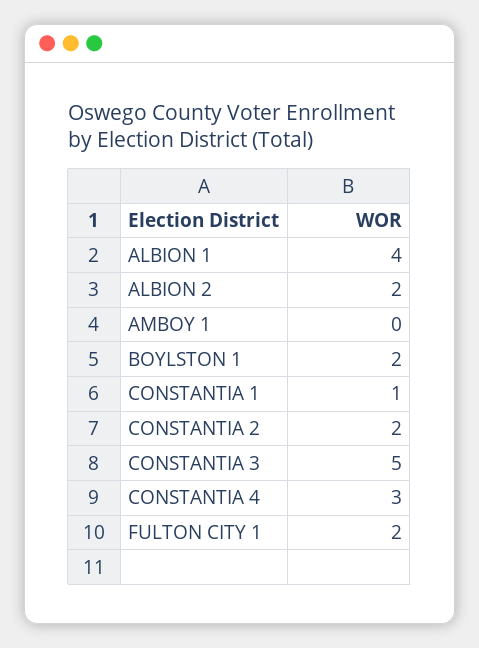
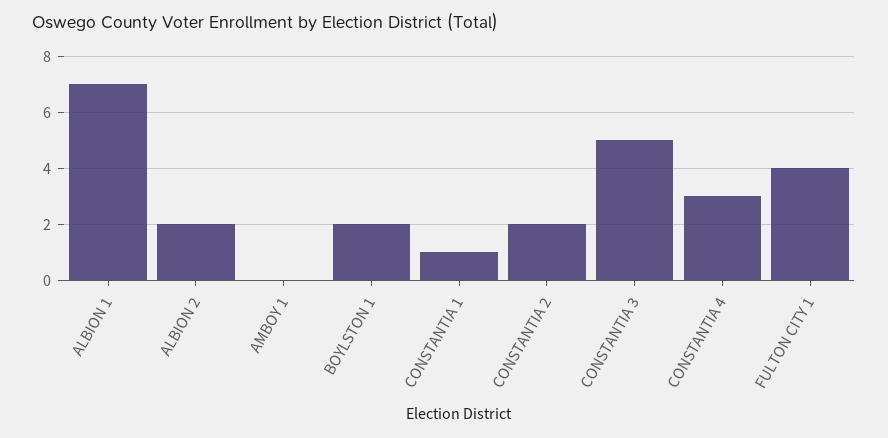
ALBION 1: 4 -> 7
FULTON CITY 1: 2 -> 4

